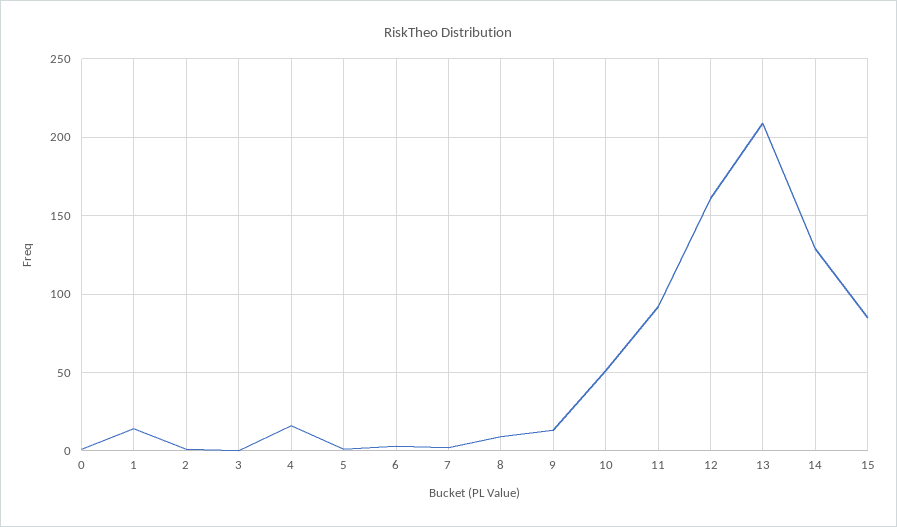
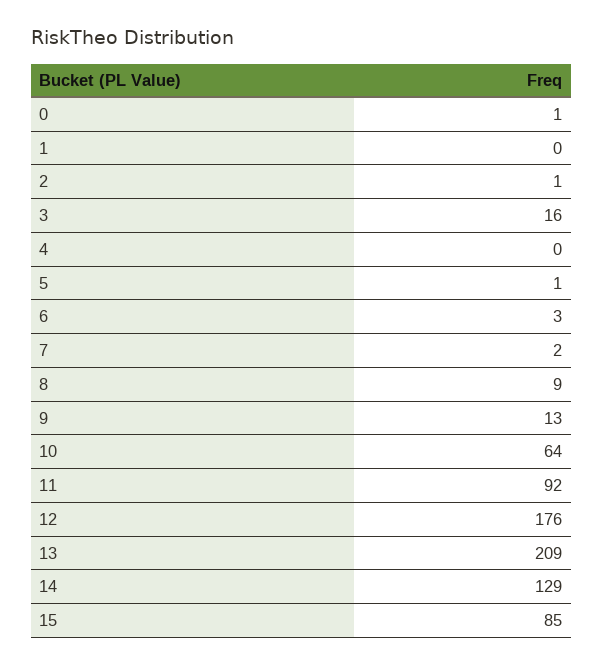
1: 15 -> 0
3: 0 -> 16
4: 15 -> 0
10: 50 -> 64
12: 160 -> 176

